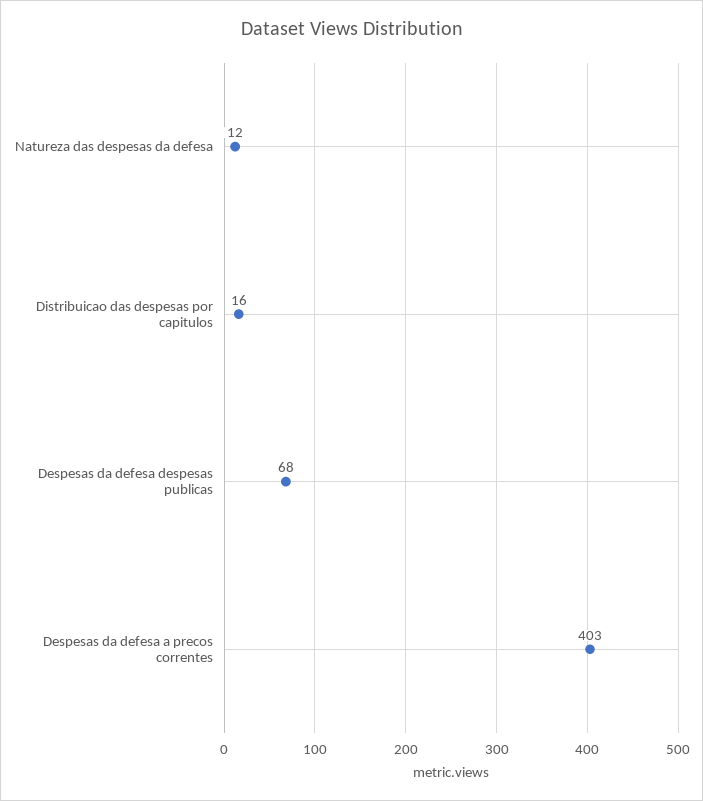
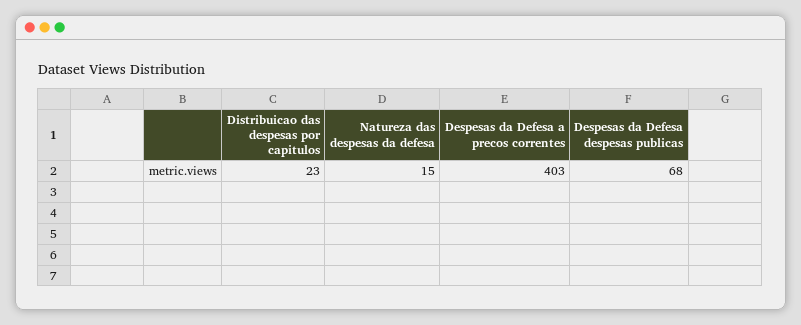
Natureza das despesas da defesa: 12 -> 15
Distribuicao das despesas por capitulos: 16 -> 23

